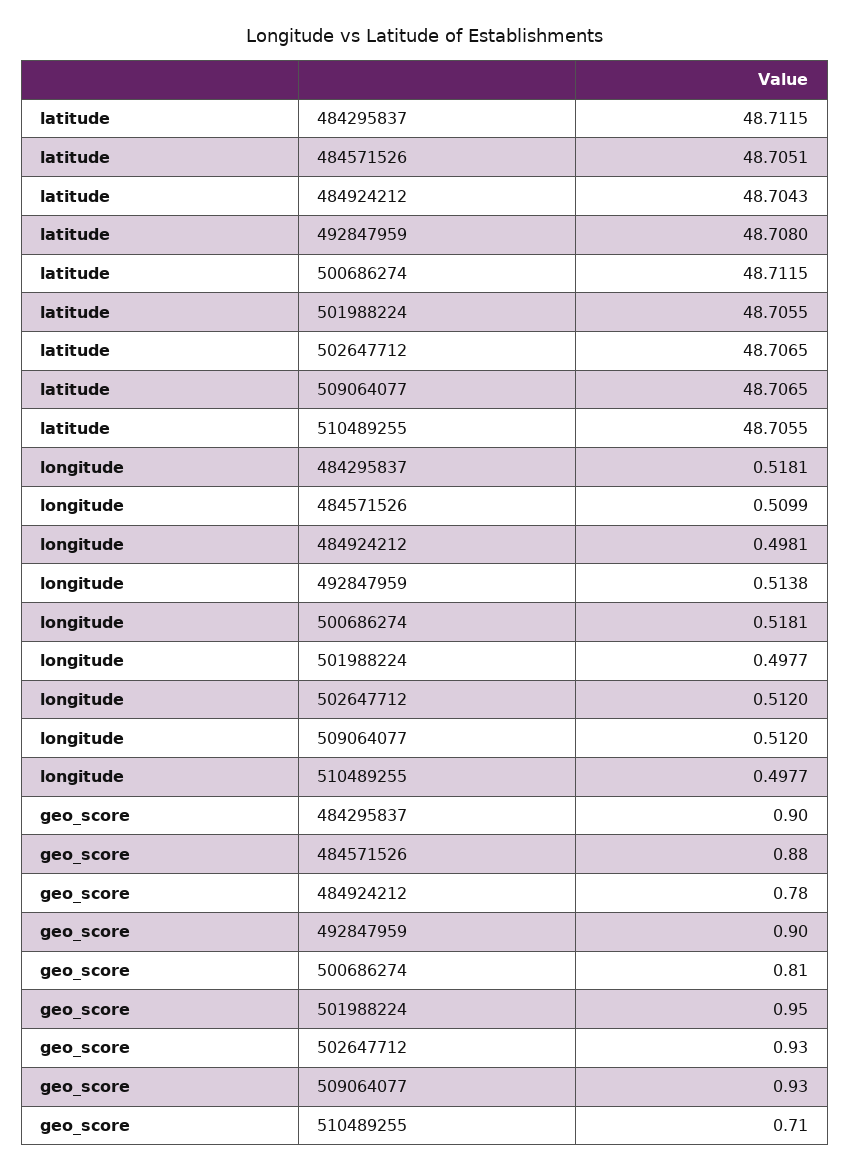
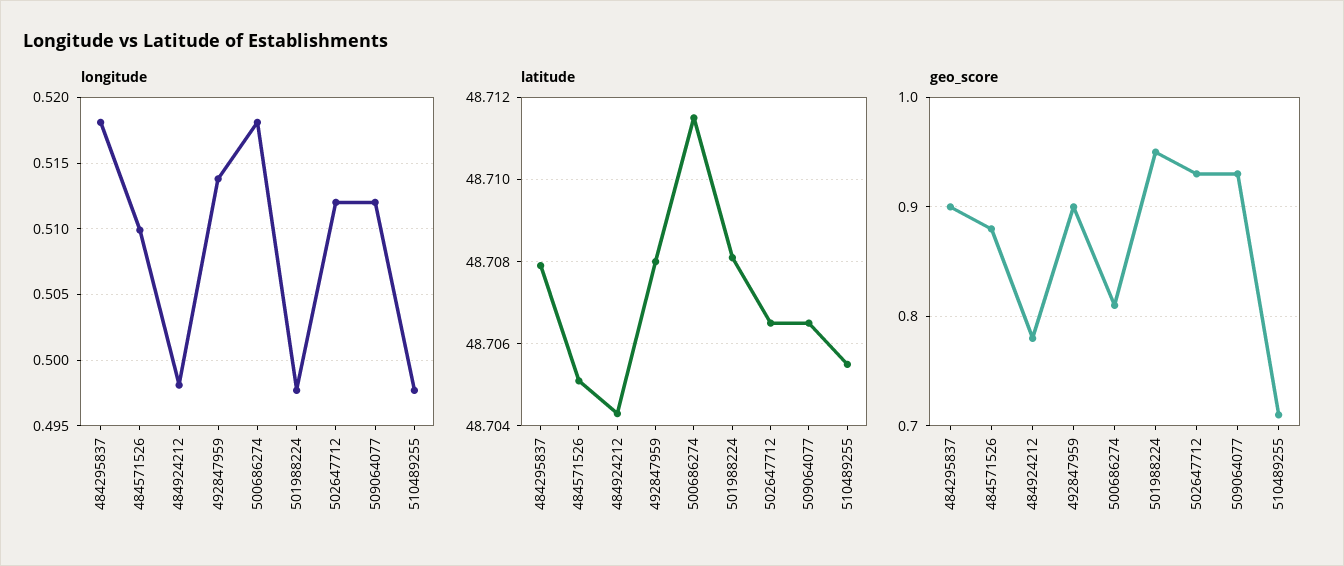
latitude, 484295837: 48.7115 -> 48.708
latitude, 501988224: 48.7055 -> 48.708

